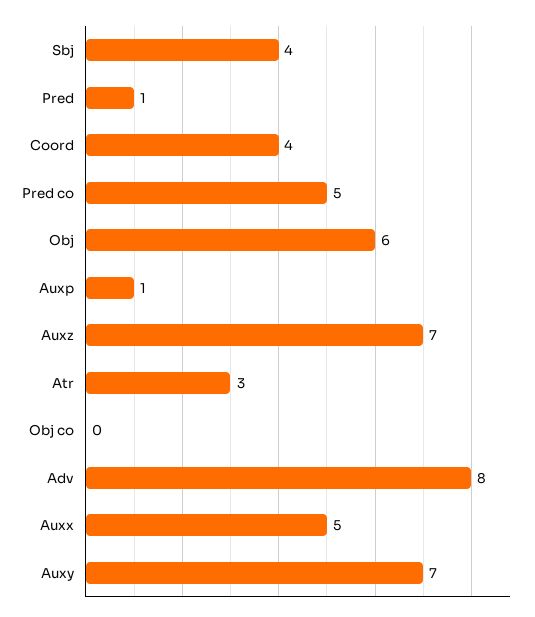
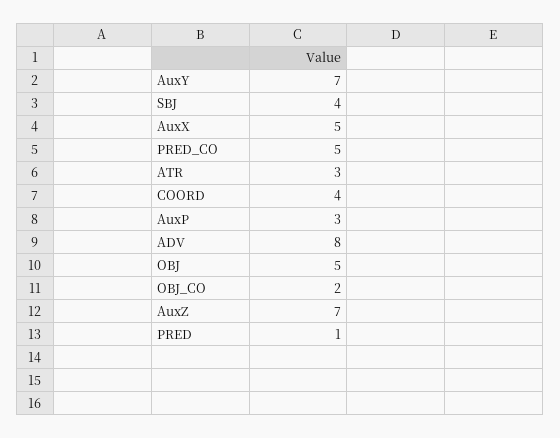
Obj: 6 -> 5
Auxp: 1 -> 3
Obj co: 0 -> 2

